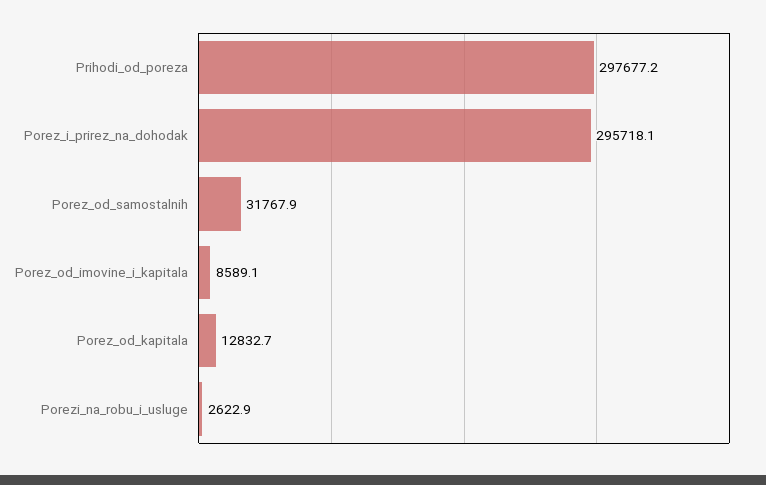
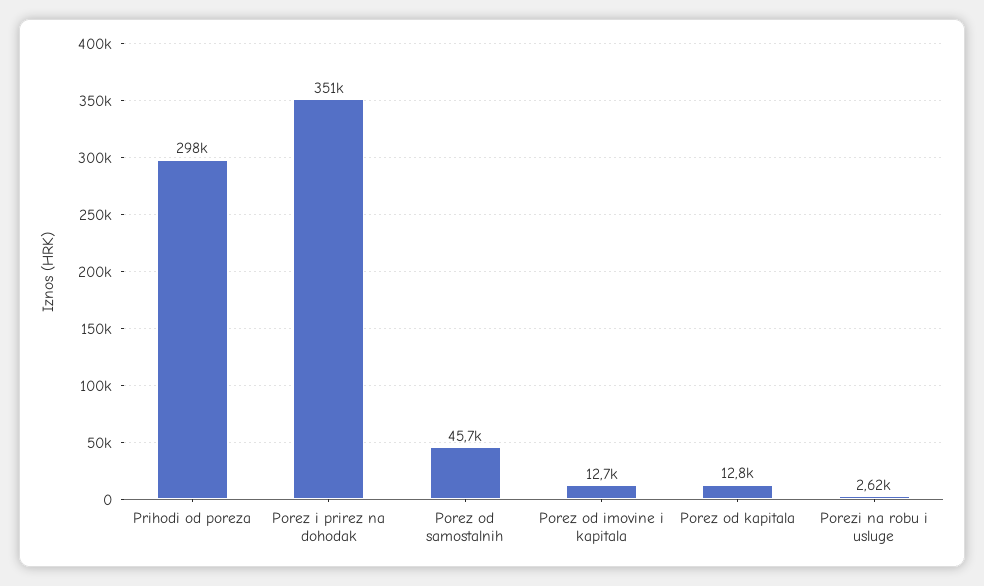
Porez_i_prirez_na_dohodak: 295718.1 -> 351000
Porez_od_samostalnih: 31767.9 -> 45700
Porez_od_imovine_i_kapitala: 8589.1 -> 12700

